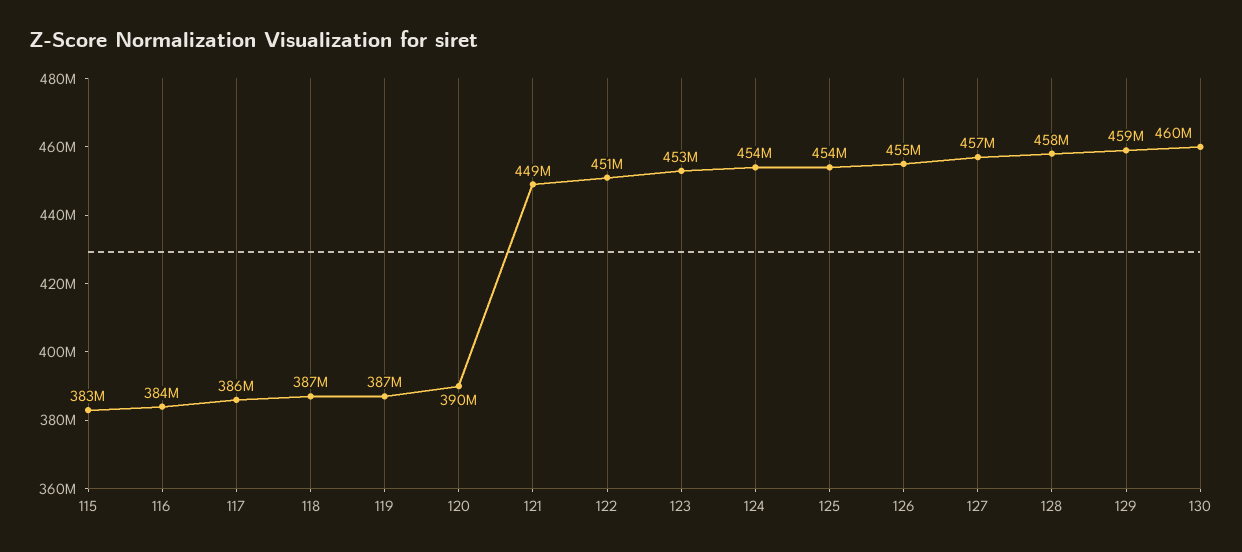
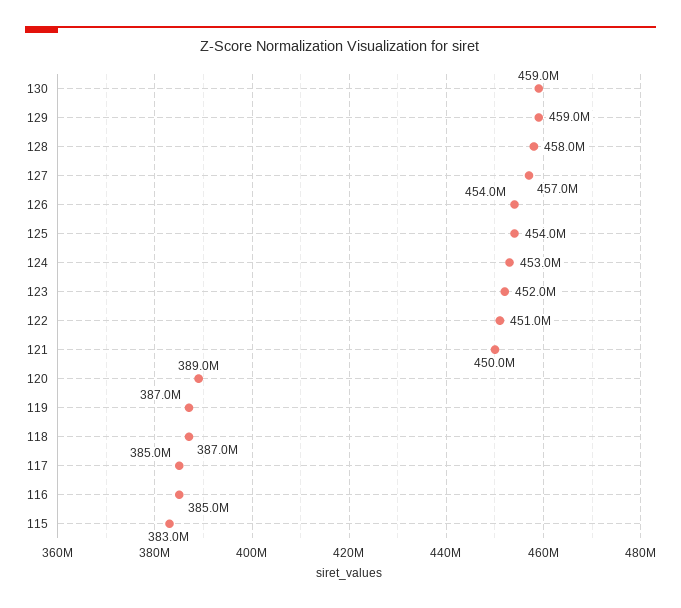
116: 384000000 -> 385000000
117: 386000000 -> 385000000
120: 390000000 -> 389000000
121: 449000000 -> 450000000
123: 453000000 -> 452000000
124: 454000000 -> 453000000
126: 455000000 -> 454000000
130: 460000000 -> 459000000

